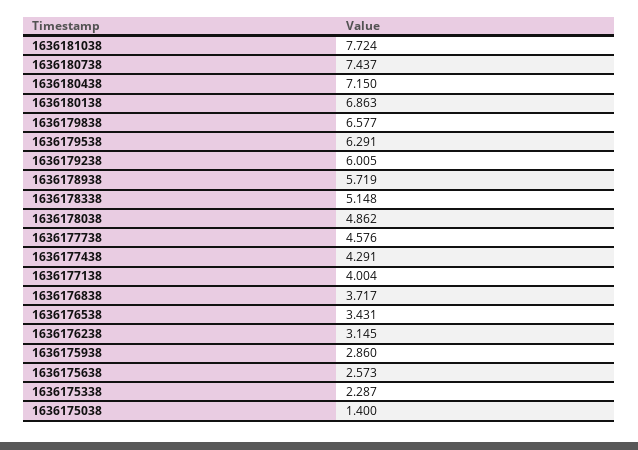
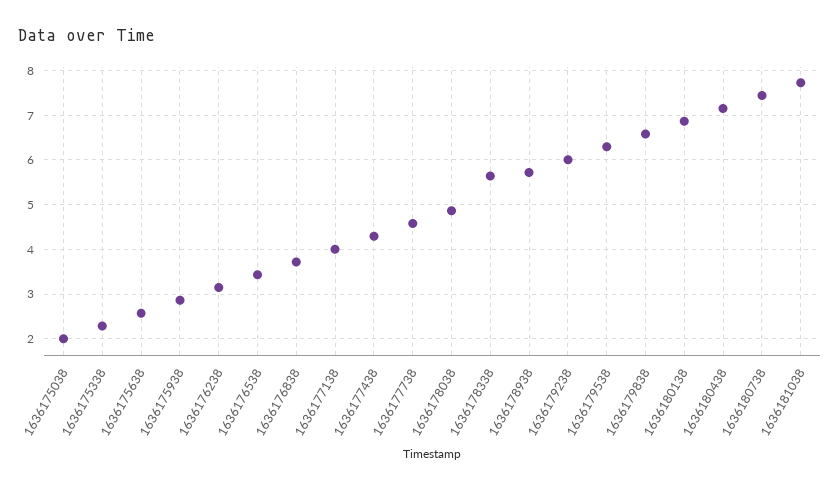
1636178338: 5.148 -> 5.6
1636175038: 1.4 -> 2

